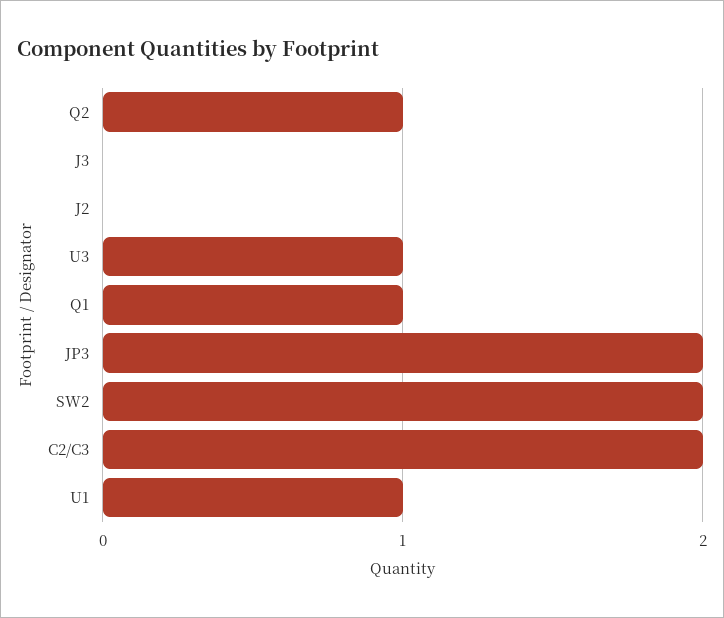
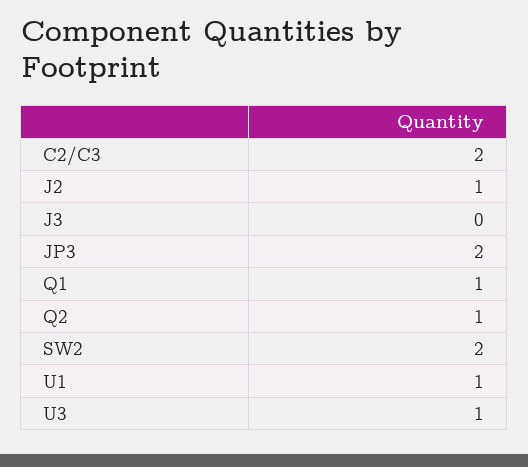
J2: 0 -> 1

